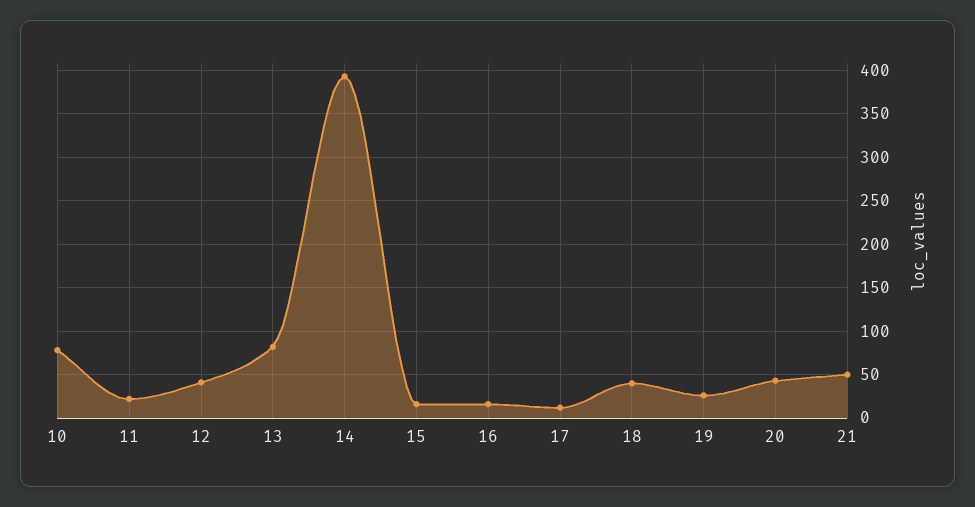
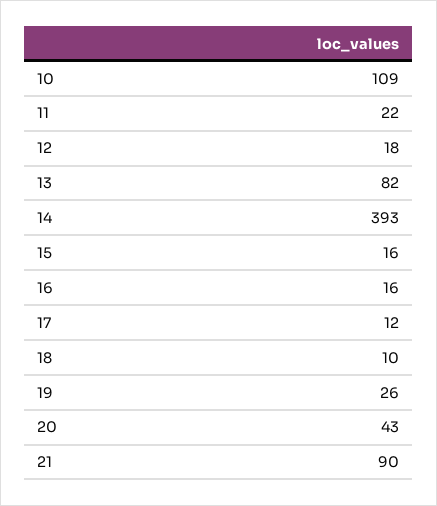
10: 80 -> 109
12: 40 -> 18
18: 40 -> 10
21: 50 -> 90

